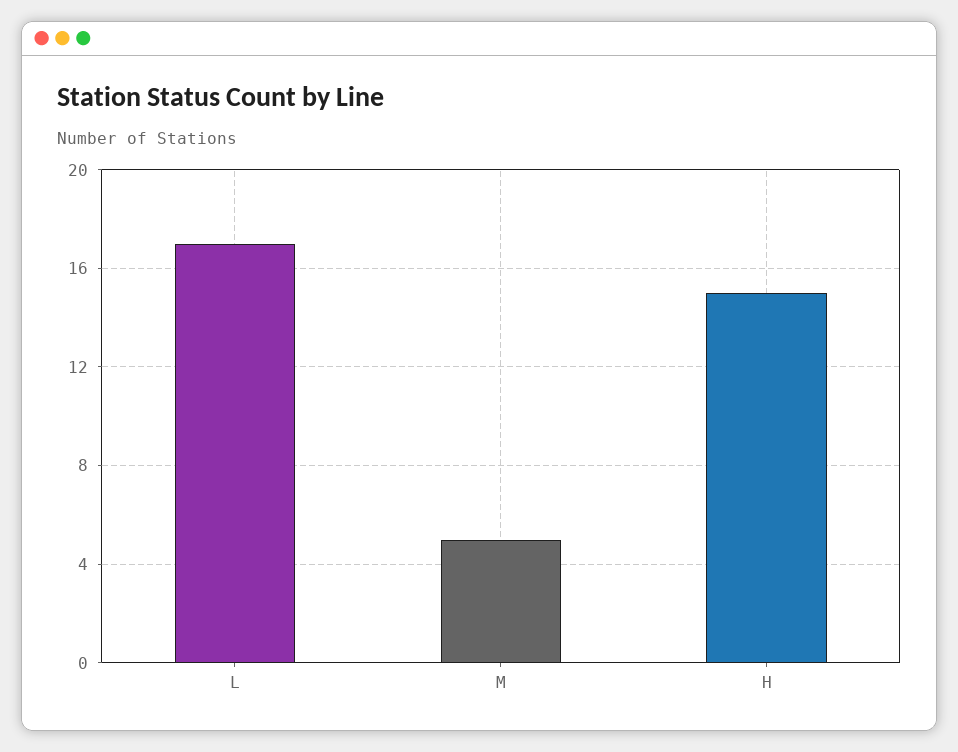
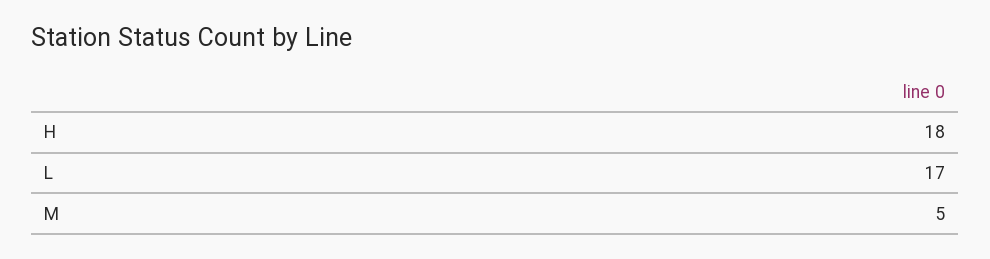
H: 15 -> 18

